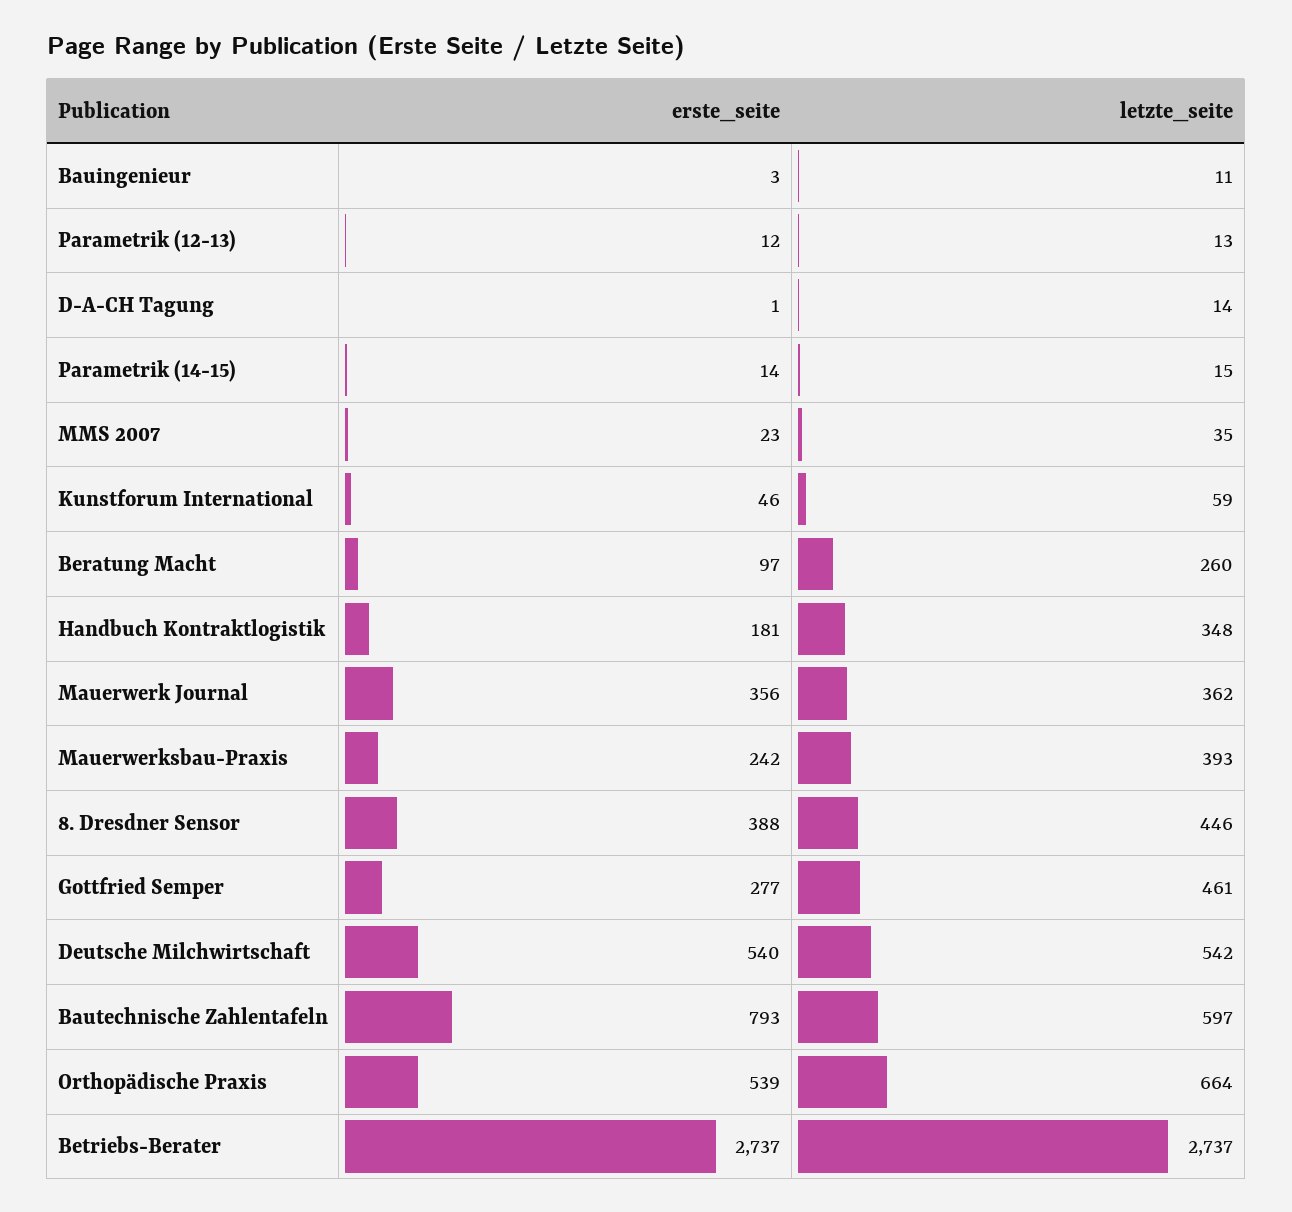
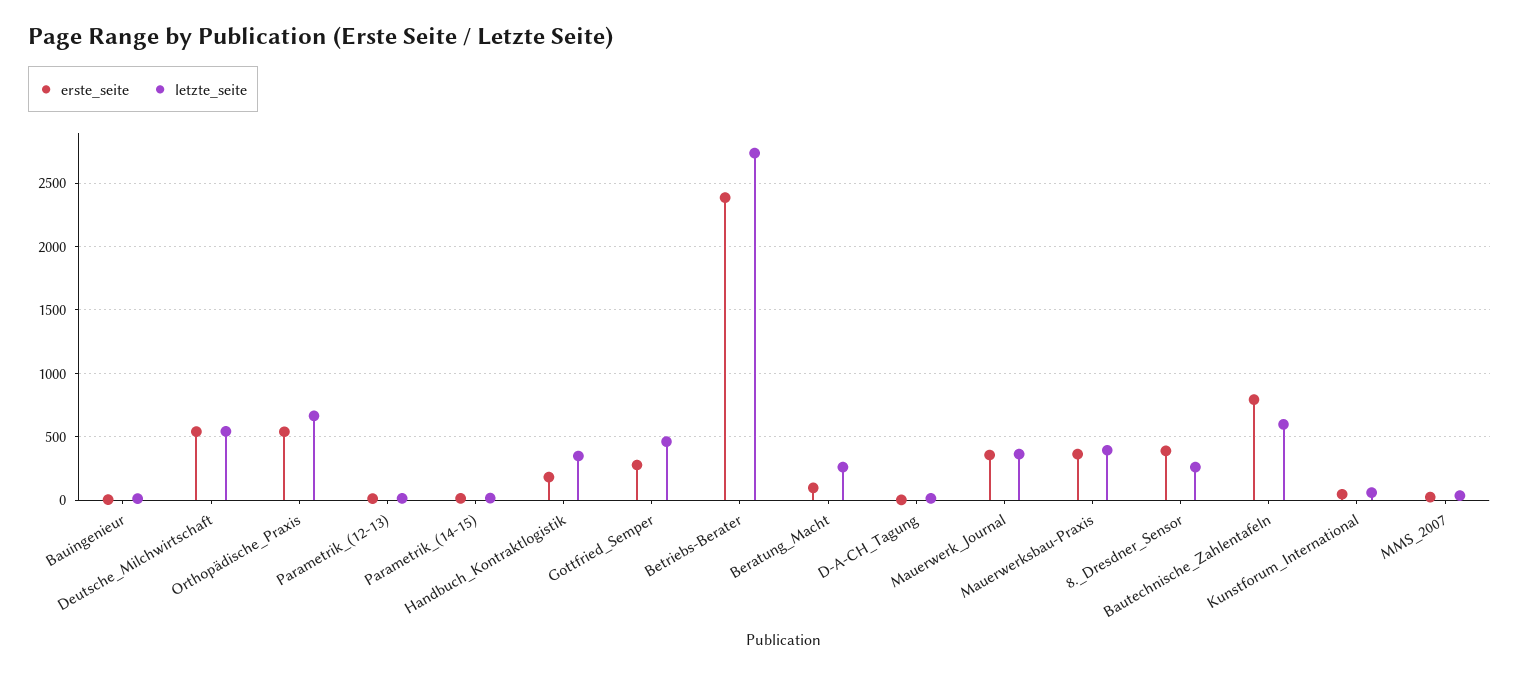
erste_seite, Mauerwerksbau-Praxis: 242 -> 350
letzte_seite, 8. Dresdner Sensor: 446 -> 250
erste_seite, Betriebs-Berater: 2737 -> 2400

